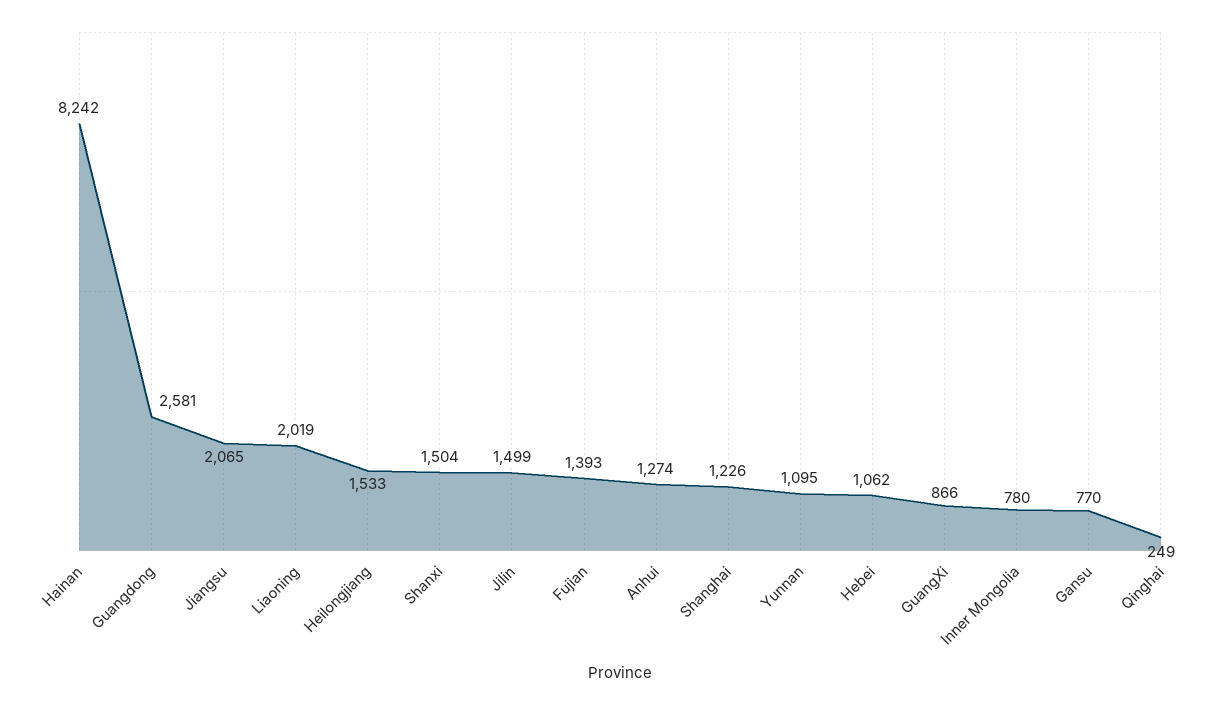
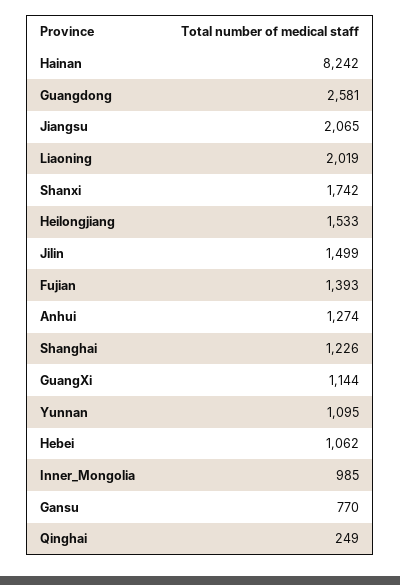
Shanxi: 1504 -> 1742
GuangXi: 866 -> 1144
Inner Mongolia: 780 -> 985

